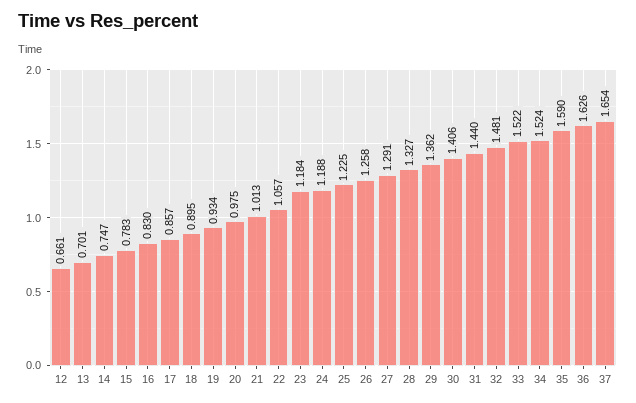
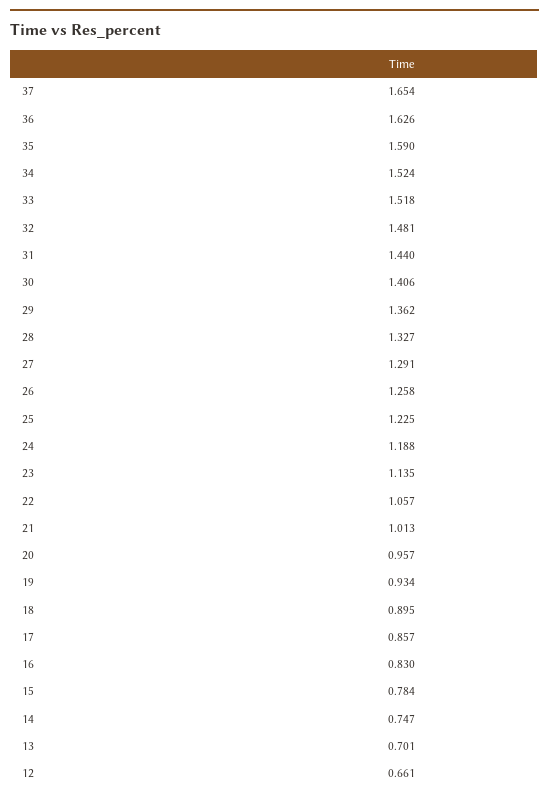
15: 0.783 -> 0.784
20: 0.975 -> 0.957
23: 1.184 -> 1.135
33: 1.522 -> 1.518

